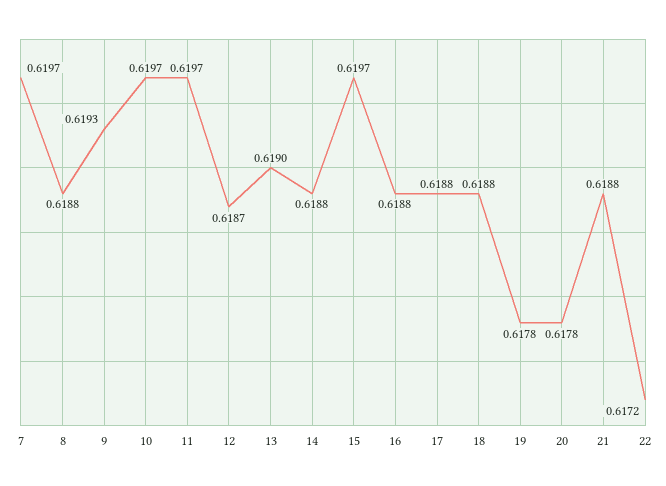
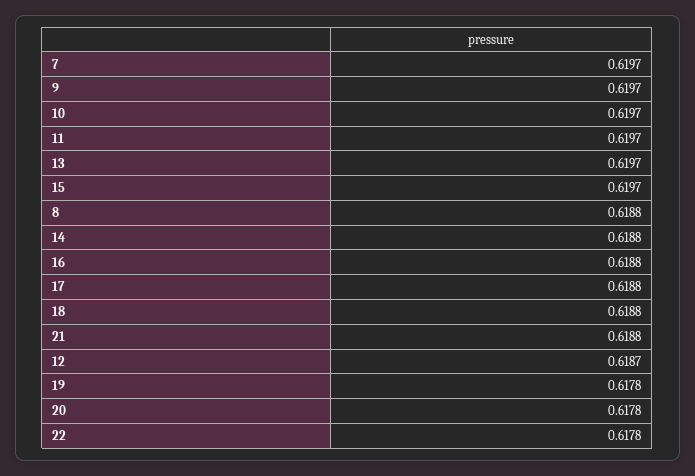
9: 0.6193 -> 0.6197
13: 0.619 -> 0.6197
22: 0.6172 -> 0.6178

